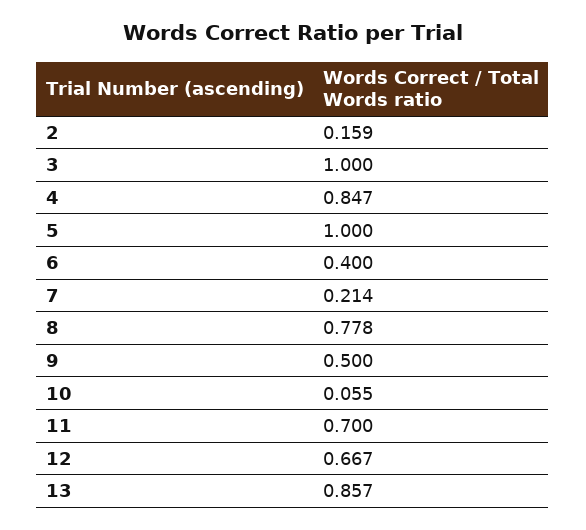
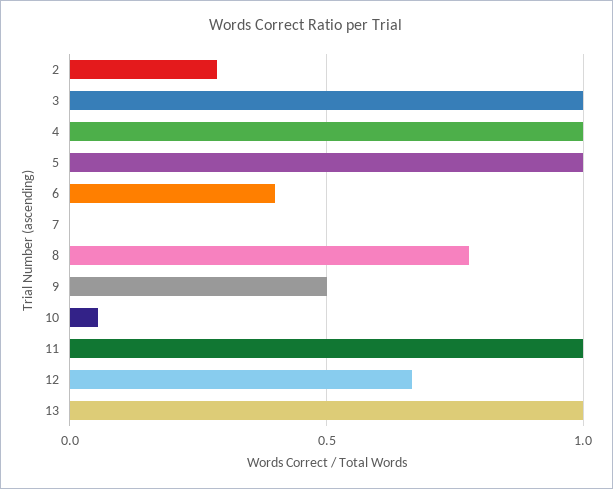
2: 0.159 -> 0.3
4: 0.847 -> 1
7: 0.214 -> 0
11: 0.7 -> 1
13: 0.857 -> 1

